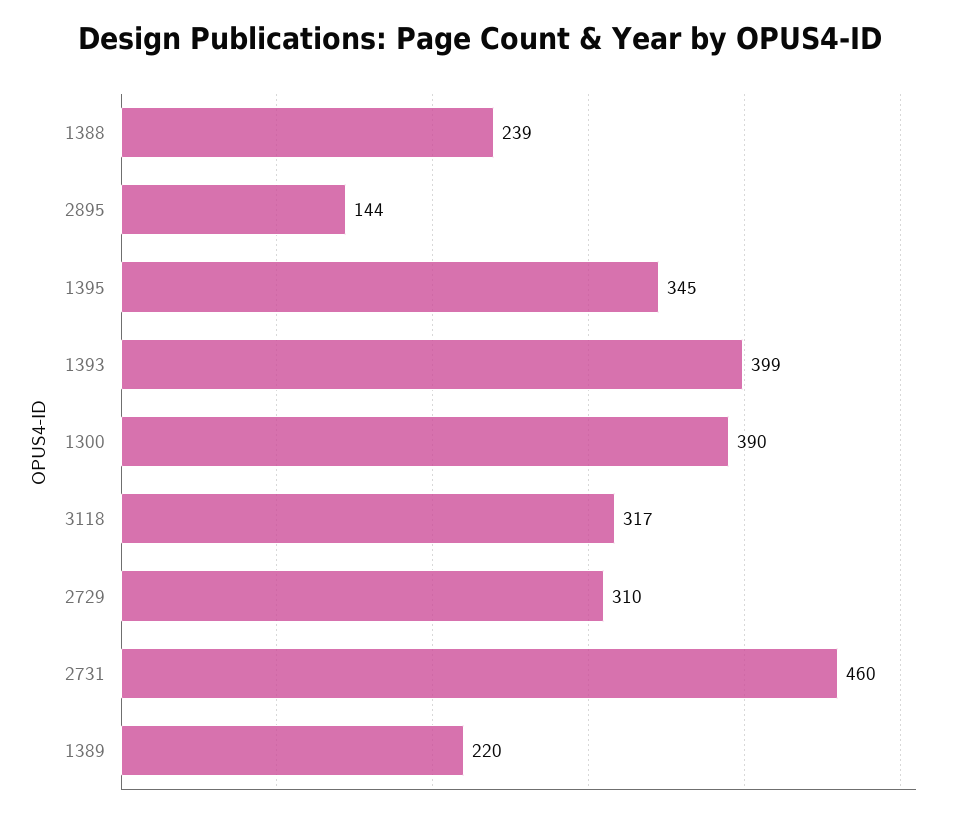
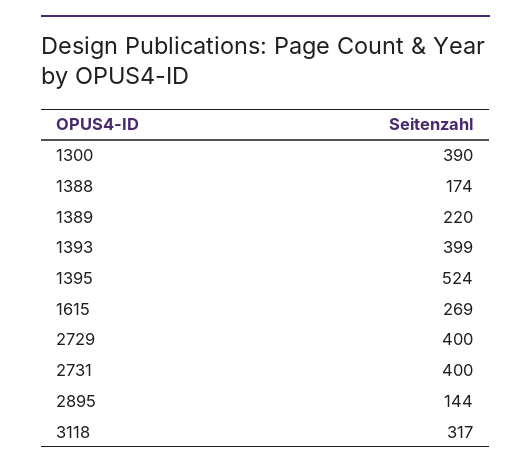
1388: 239 -> 174
1395: 345 -> 524
2729: 310 -> 400
2731: 460 -> 400
1615: none -> 269

